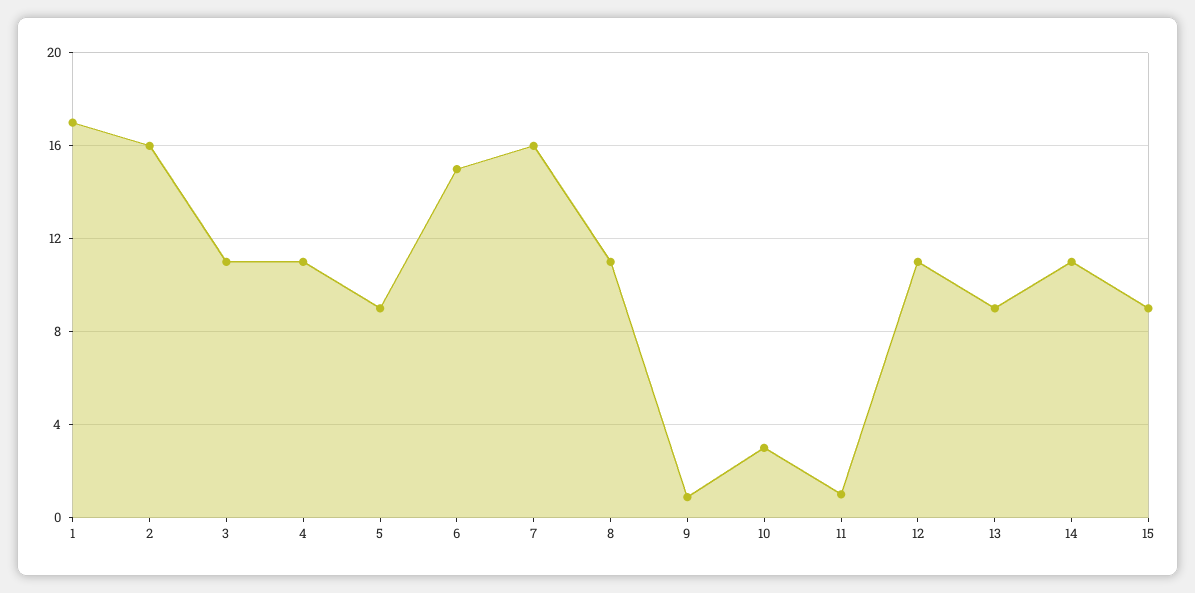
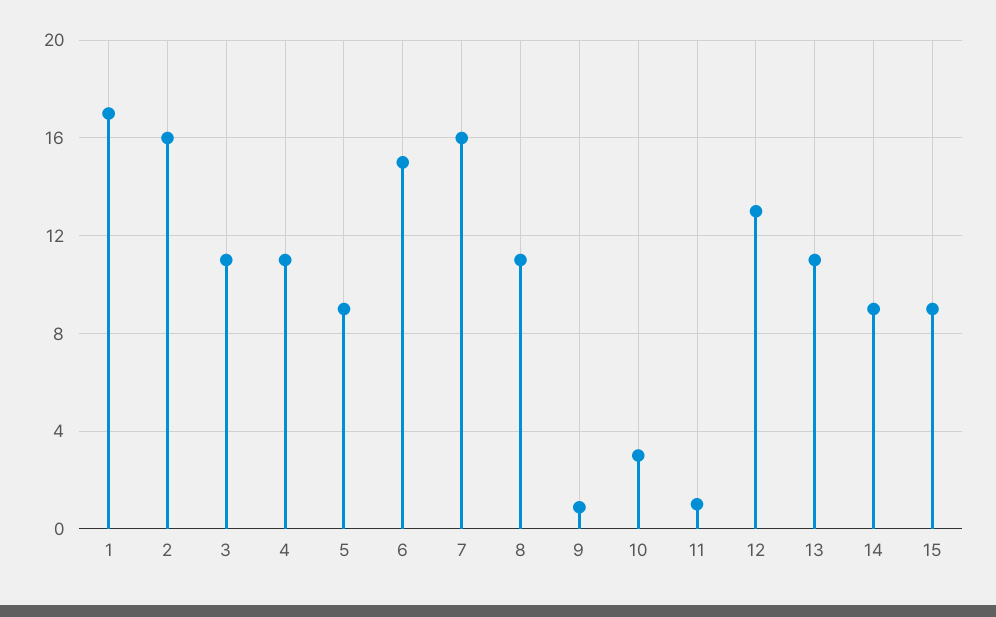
12: 11 -> 13
13: 9 -> 11
14: 11 -> 9

